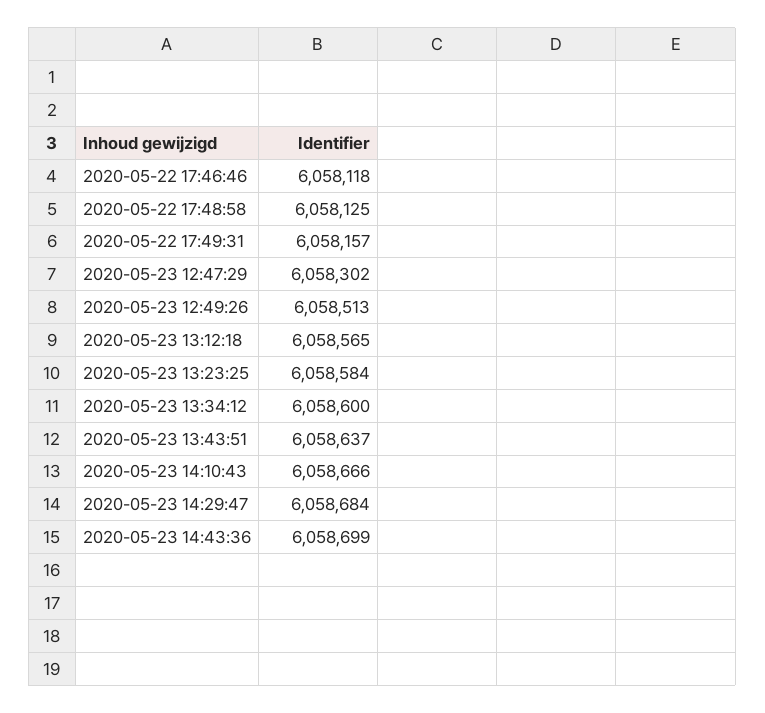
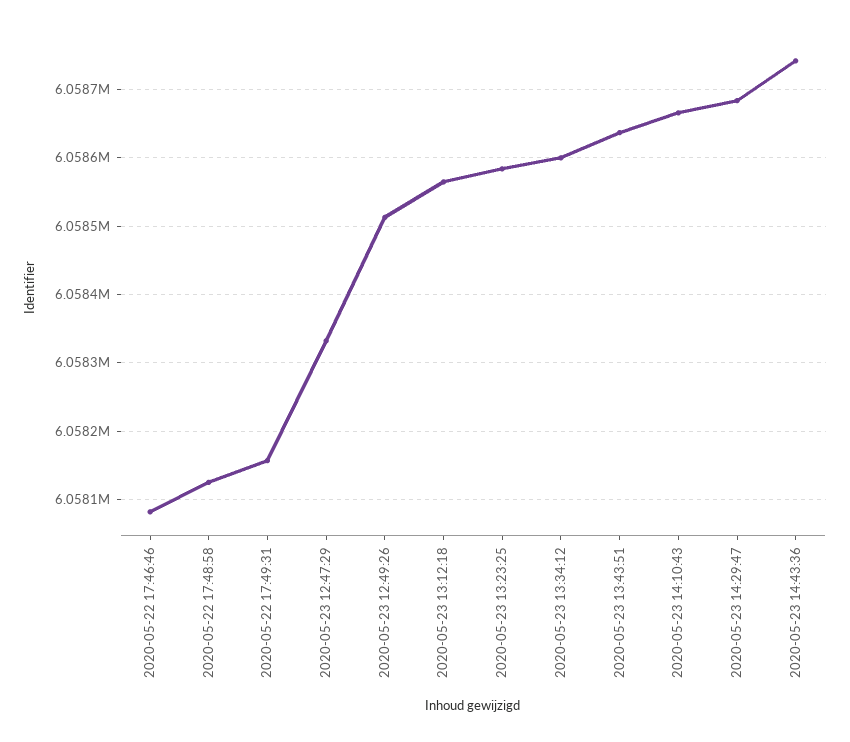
2020-05-22 17:46:46: 6058118 -> 6058080
2020-05-23 12:47:29: 6058302 -> 6058330
2020-05-23 14:43:36: 6058699 -> 6058740

